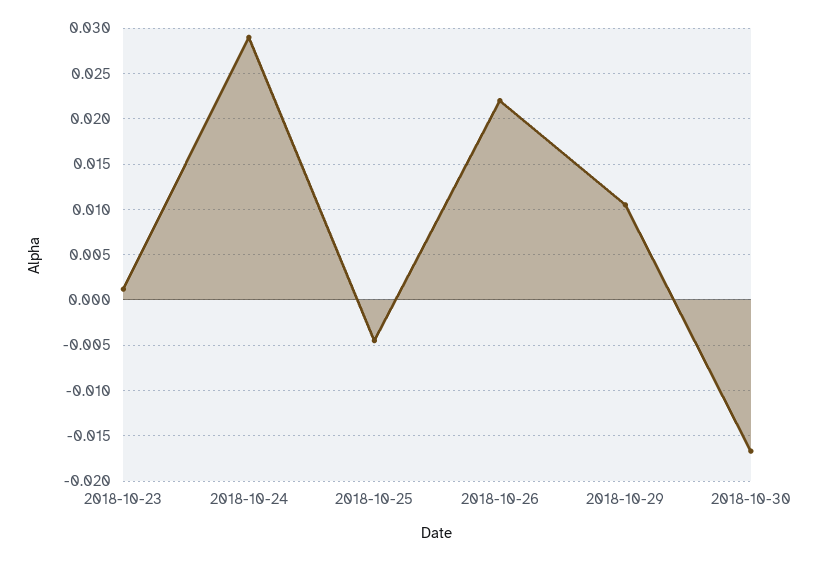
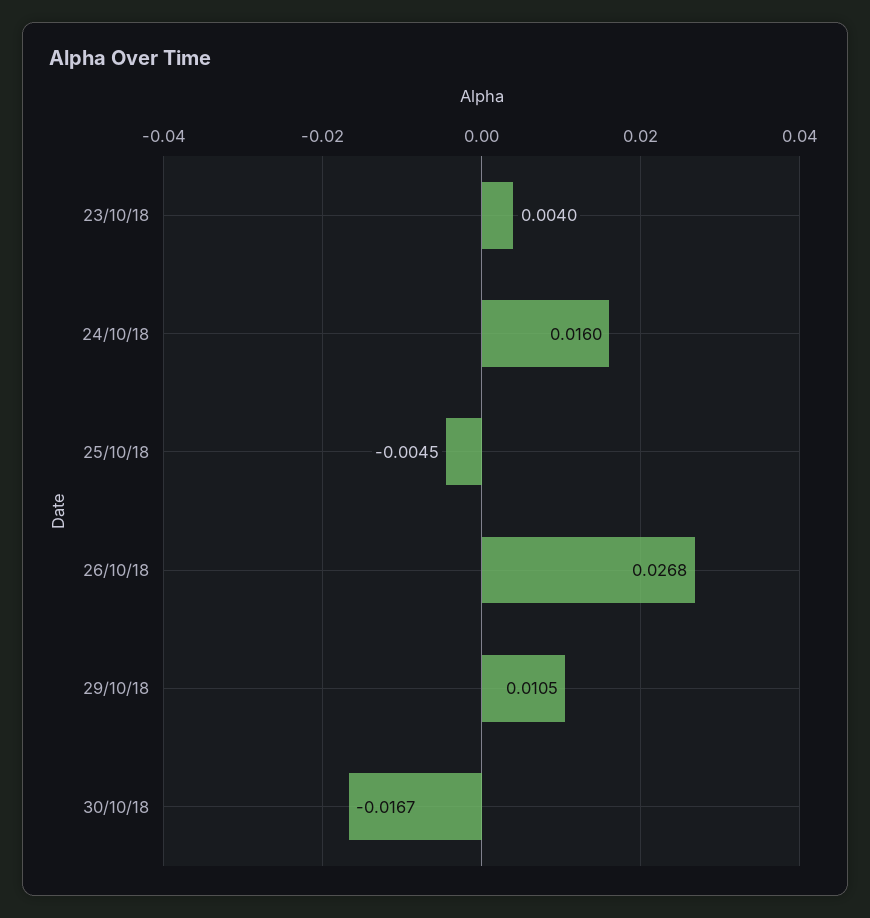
2018-10-23: 0.001 -> 0.004
2018-10-24: 0.029 -> 0.016
2018-10-26: 0.022 -> 0.0268

